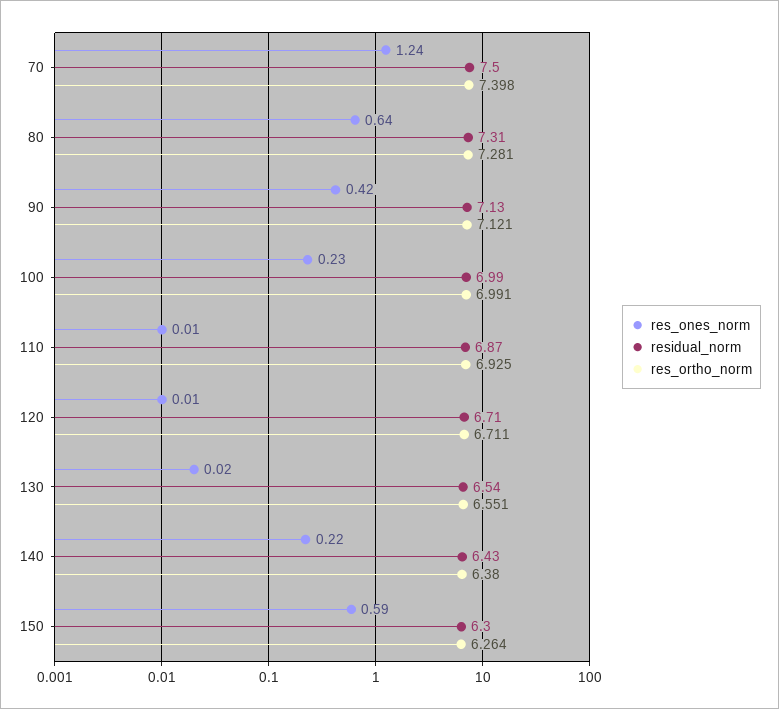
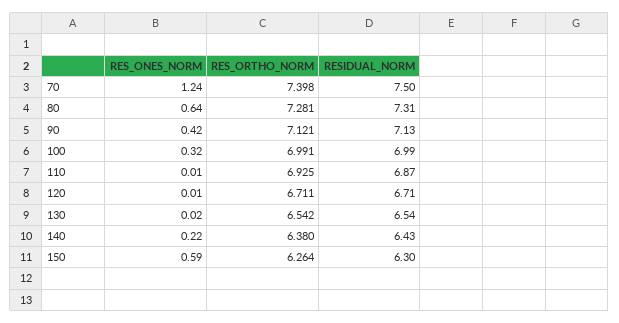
res_ones_norm, 100: 0.23 -> 0.32
res_ortho_norm, 130: 6.551 -> 6.542

